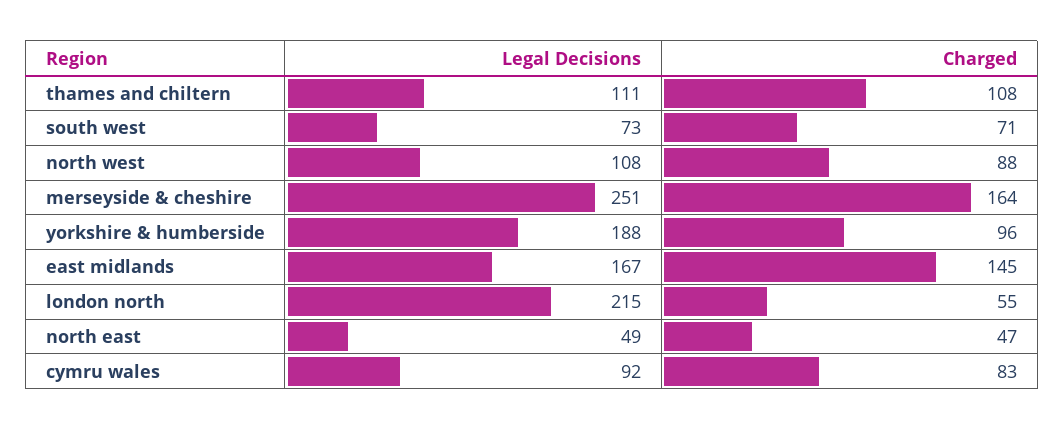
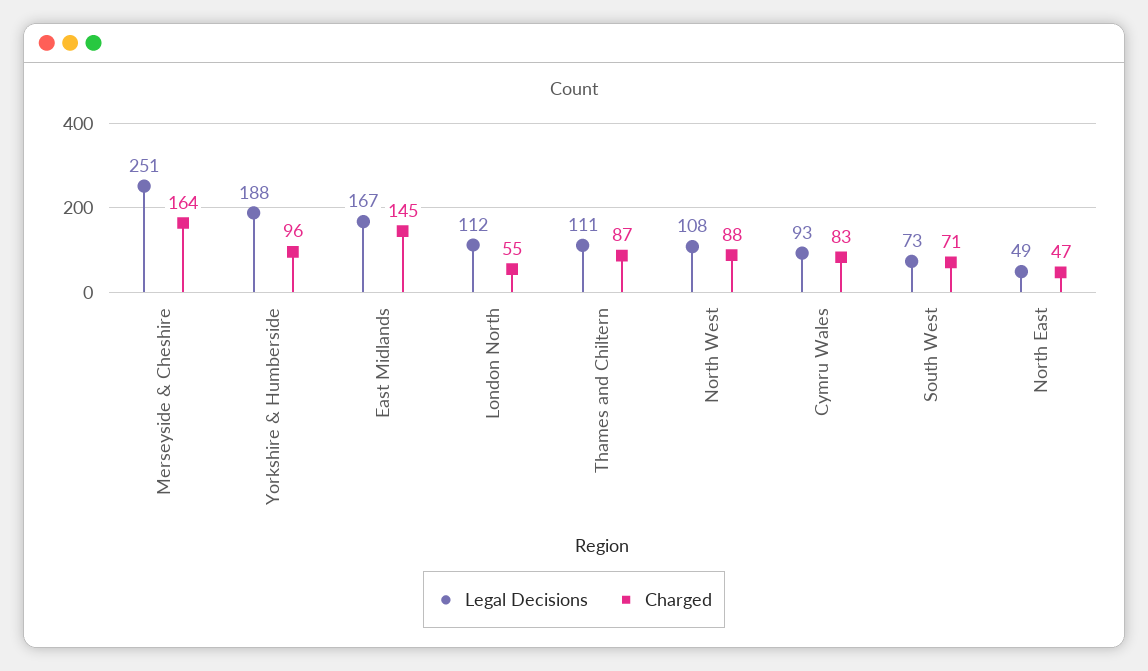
Charged, thames and chiltern: 108 -> 87
Legal Decisions, london north: 215 -> 112
Legal Decisions, cymru wales: 92 -> 93

